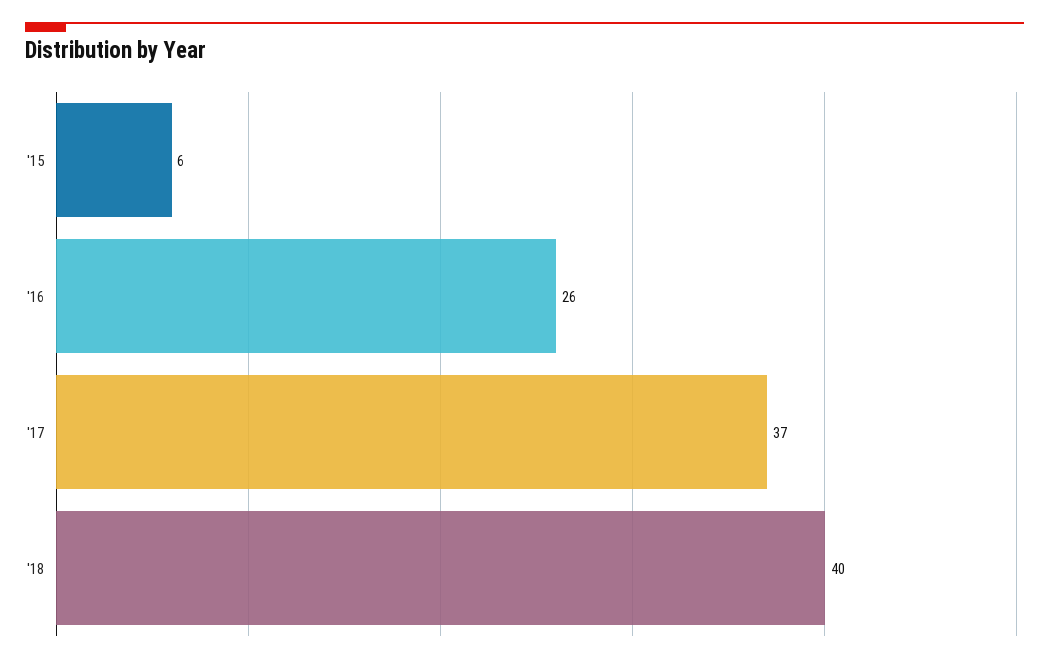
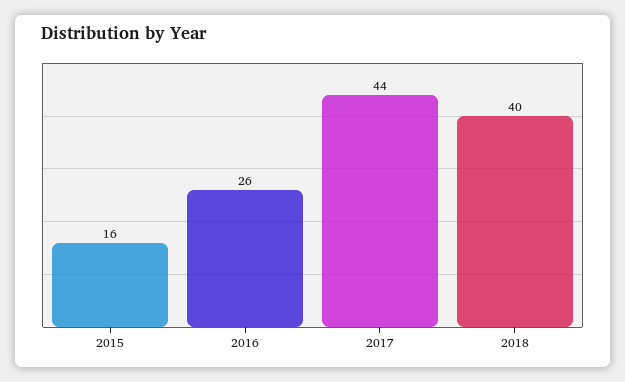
'15: 6 -> 16
'17: 37 -> 44

